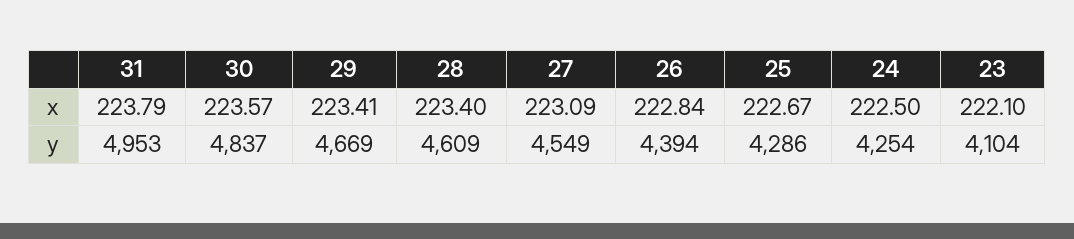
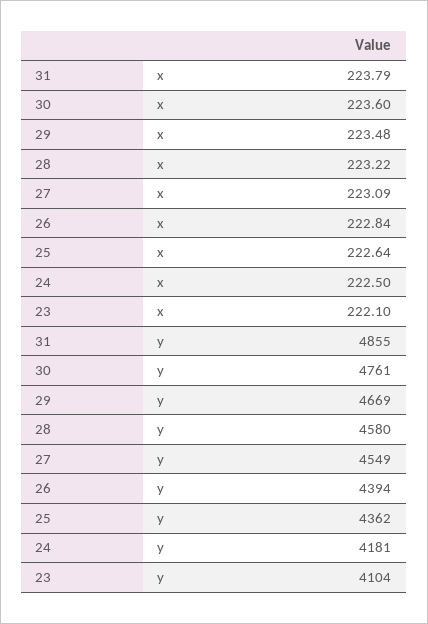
30, x: 223.57 -> 223.6
29, x: 223.41 -> 223.48
28, x: 223.4 -> 223.22
25, x: 222.67 -> 222.64
31, y: 4953 -> 4855
30, y: 4837 -> 4761
28, y: 4609 -> 4580
25, y: 4286 -> 4362
24, y: 4254 -> 4181

